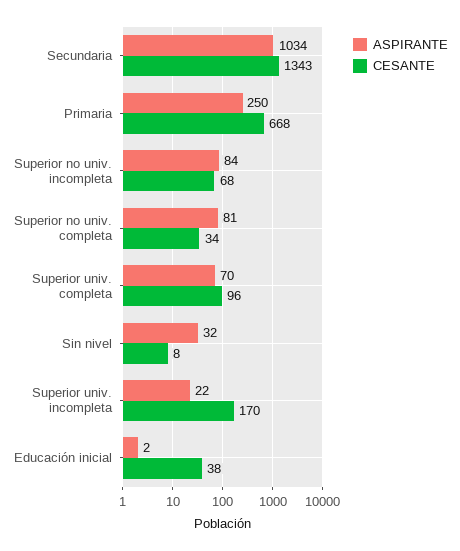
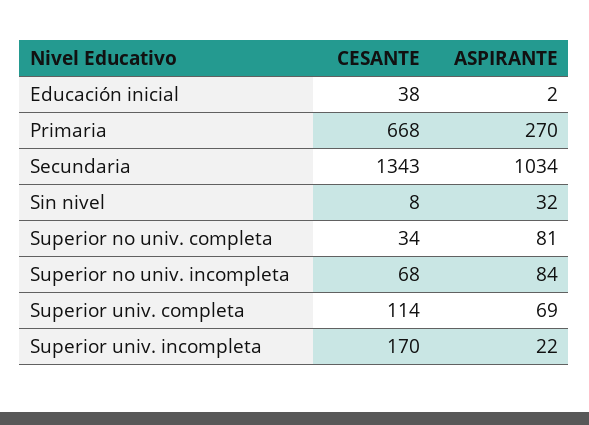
ASPIRANTE, Primaria: 250 -> 270
ASPIRANTE, Superior univ. completa: 70 -> 69
CESANTE, Superior univ. completa: 96 -> 114

